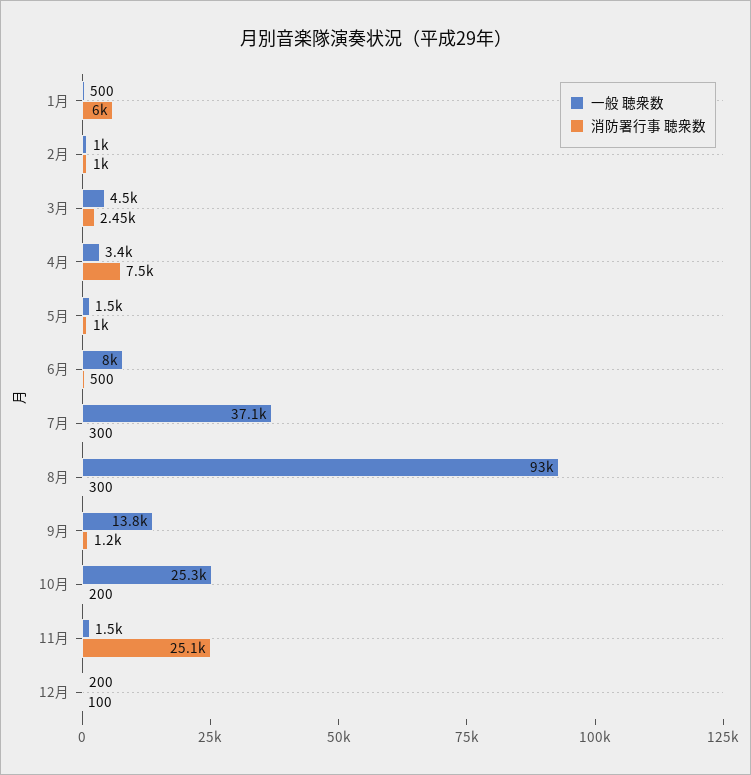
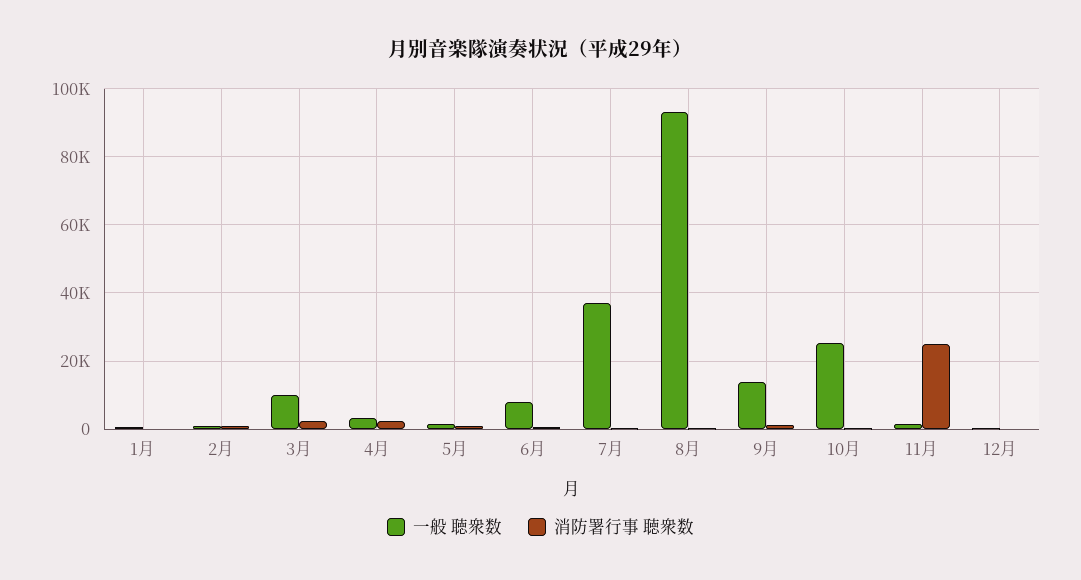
消防署行事 聴衆数, 1月: 6000 -> 0
一般 聴衆数, 3月: 4500 -> 10000
消防署行事 聴衆数, 4月: 7500 -> 2000

